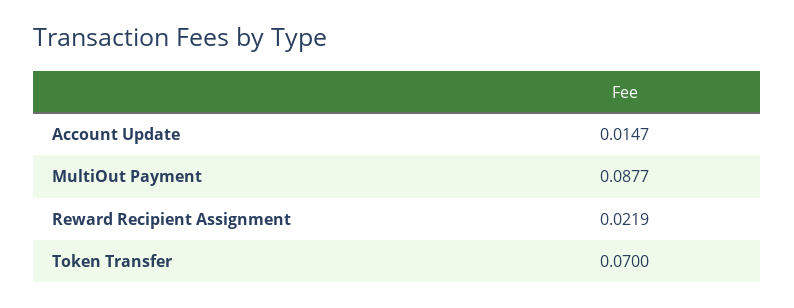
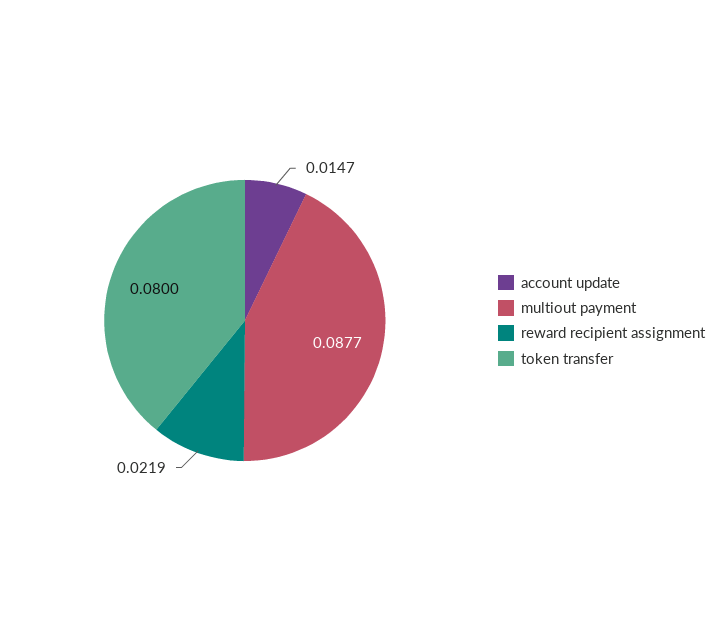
Token Transfer: 0.07 -> 0.08

